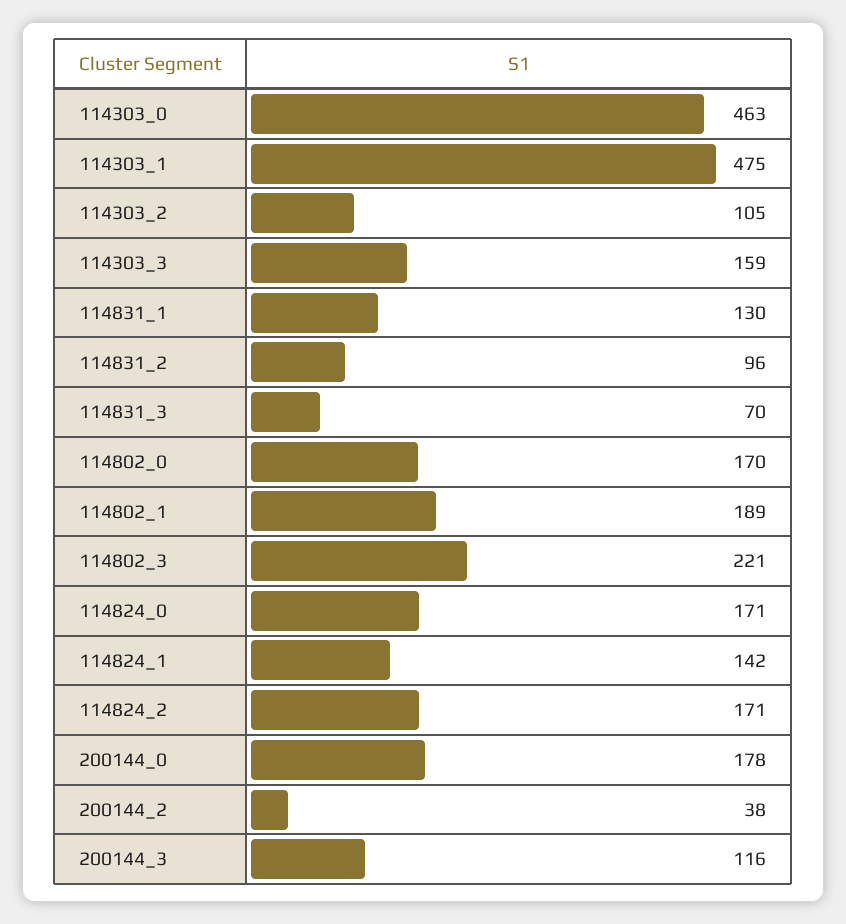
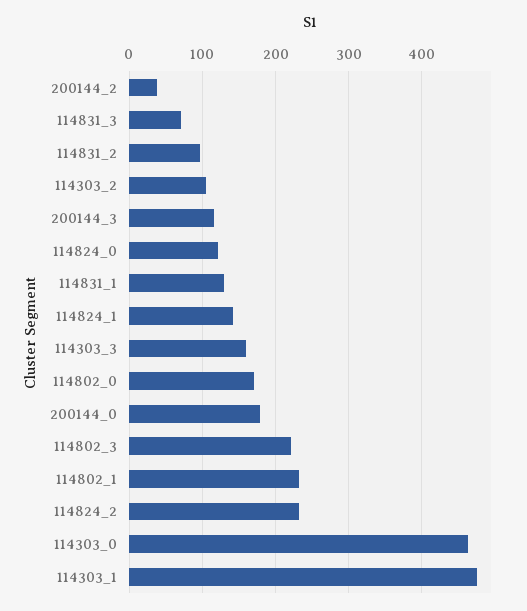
114802_1: 189 -> 230
114824_0: 171 -> 120
114824_2: 171 -> 230

